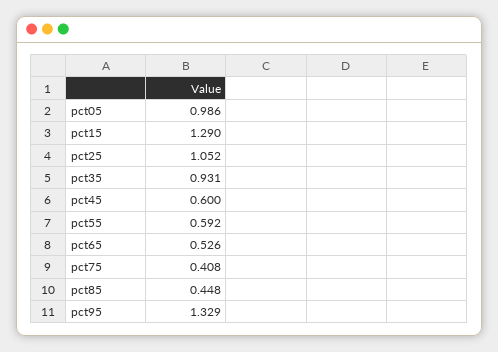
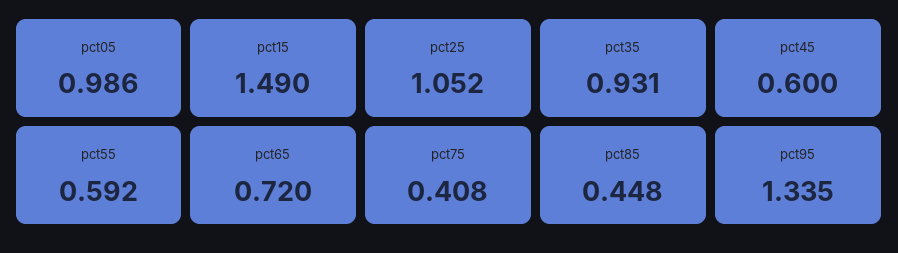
pct15: 1.29 -> 1.49
pct65: 0.526 -> 0.72
pct95: 1.329 -> 1.335

